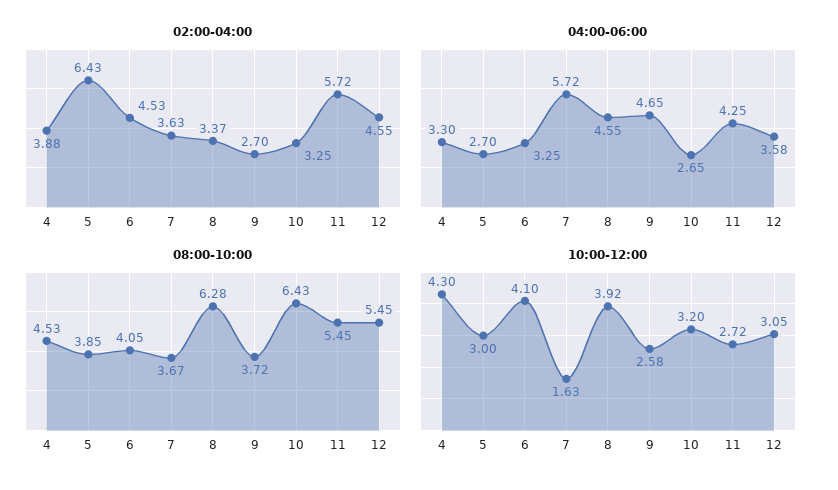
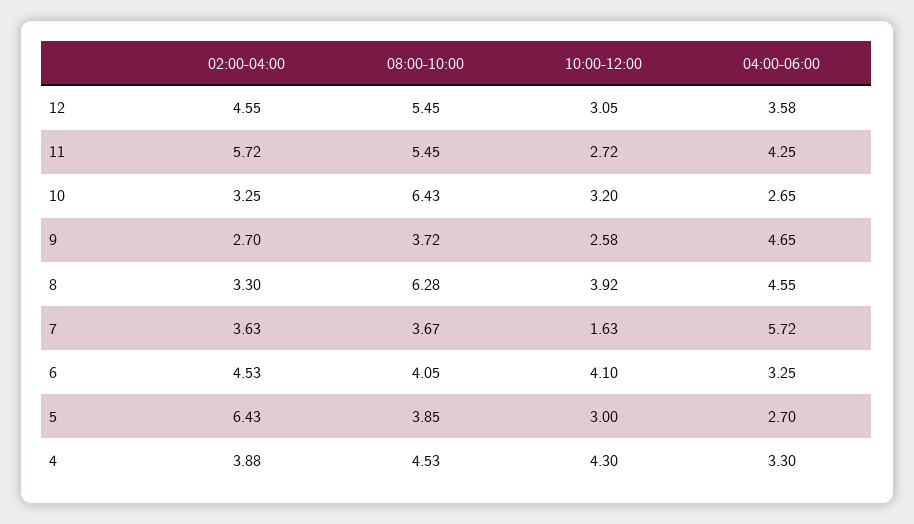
02:00-04:00, 8: 3.37 -> 3.3

